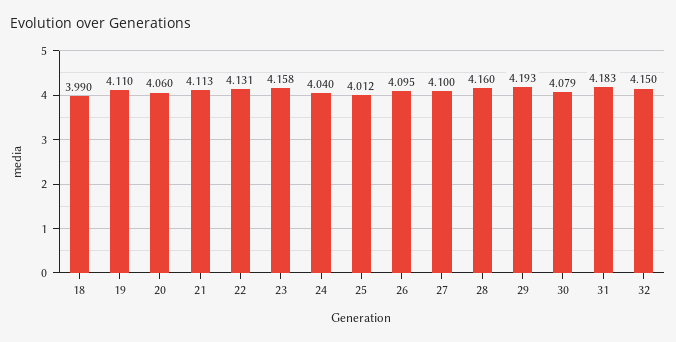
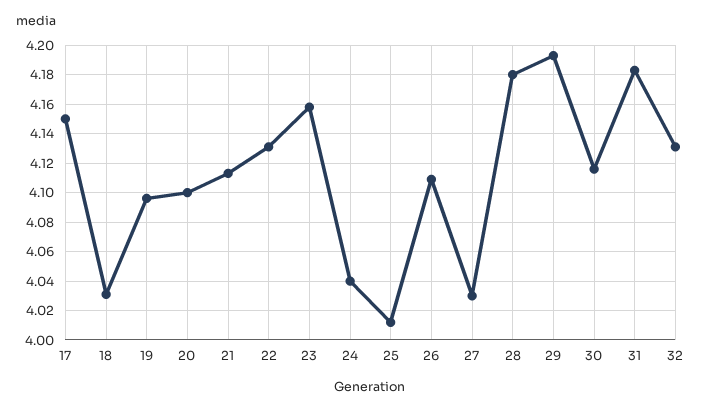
18: 3.99 -> 4.03
19: 4.11 -> 4.095
20: 4.06 -> 4.1
26: 4.095 -> 4.11
27: 4.1 -> 4.03
28: 4.16 -> 4.18
30: 4.079 -> 4.115
32: 4.15 -> 4.13
17: none -> 4.15

